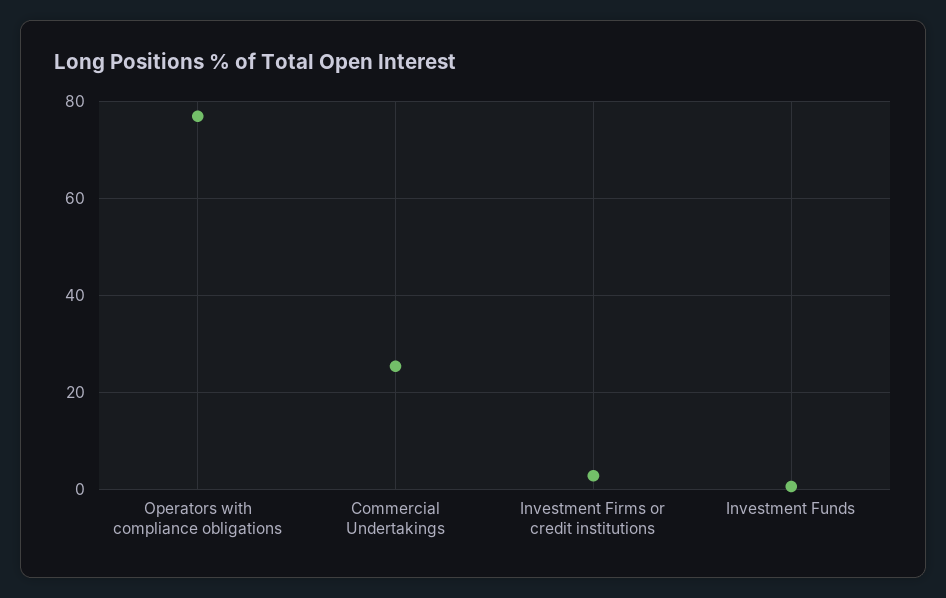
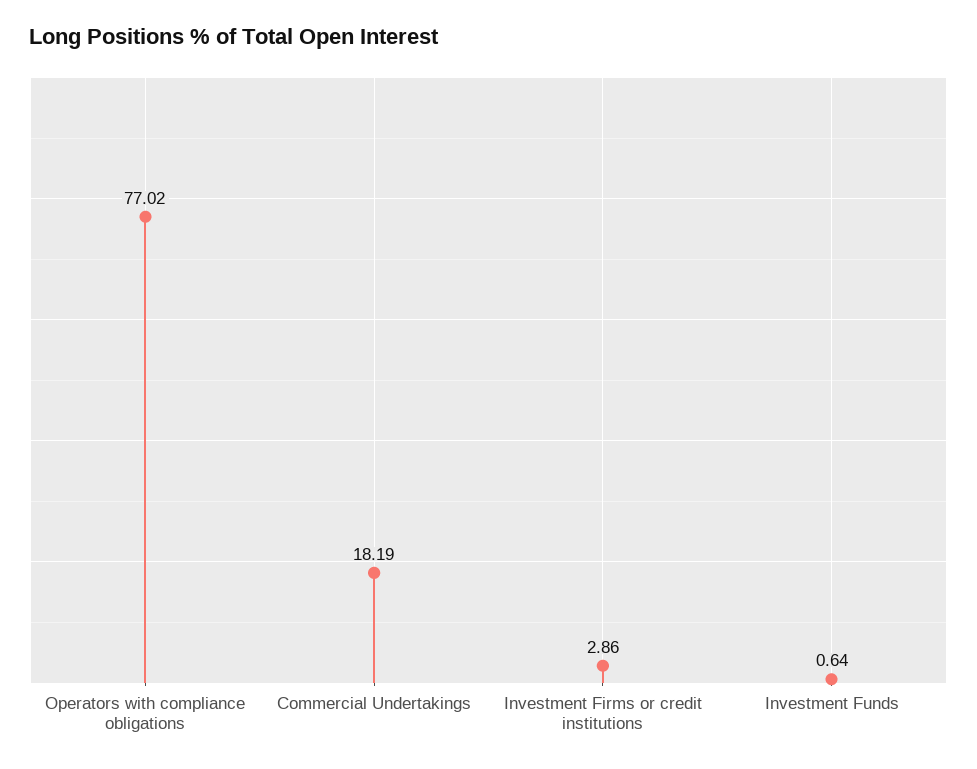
Commercial Undertakings: 26 -> 18.19

